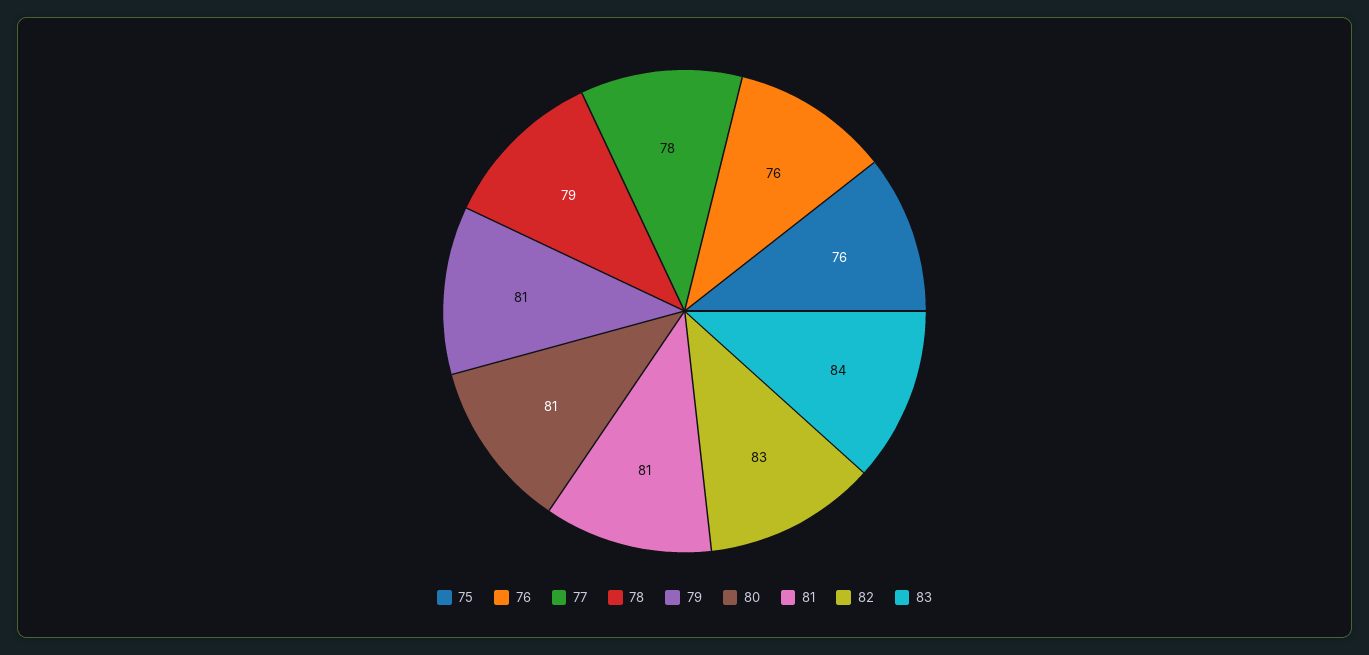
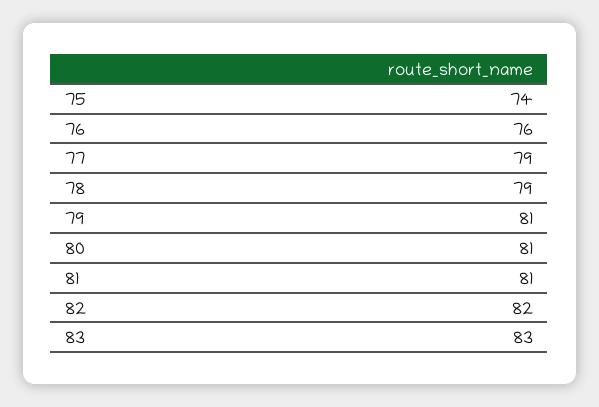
75: 76 -> 74
77: 78 -> 79
82: 83 -> 82
83: 84 -> 83

